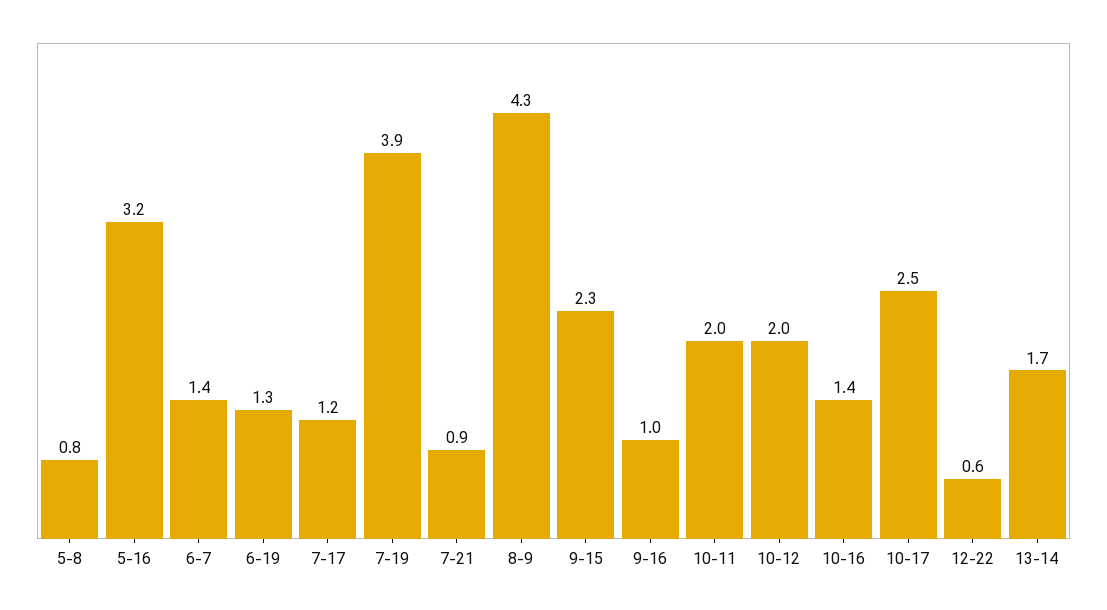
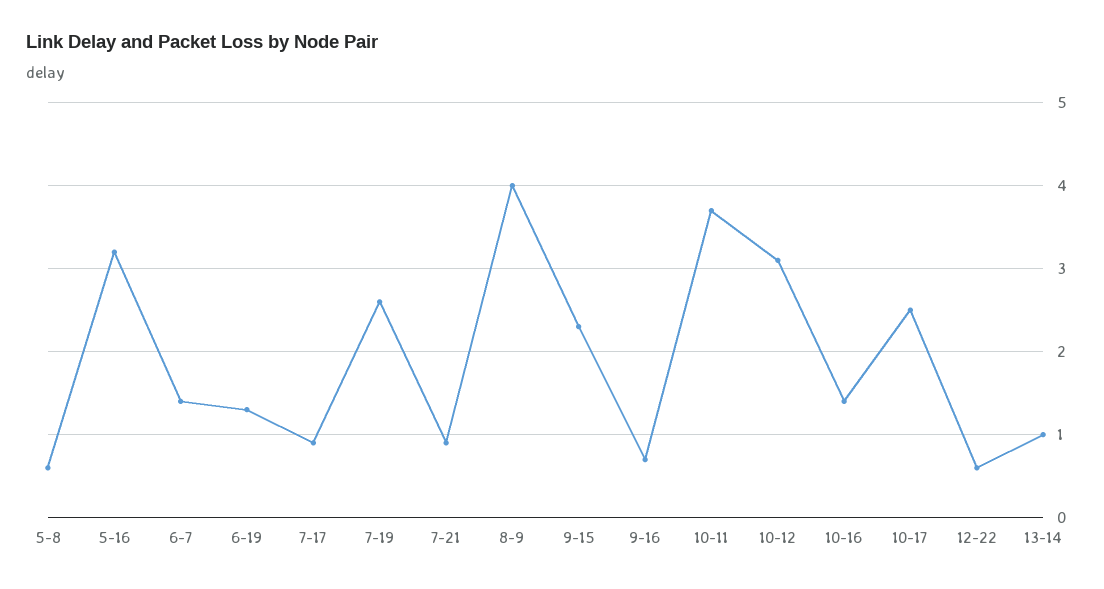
5-8: 0.8 -> 0.6
7-17: 1.2 -> 0.9
7-19: 3.9 -> 2.6
8-9: 4.3 -> 4
9-16: 1 -> 0.7
10-11: 2 -> 3.7
10-12: 2 -> 3.1
13-14: 1.7 -> 1

